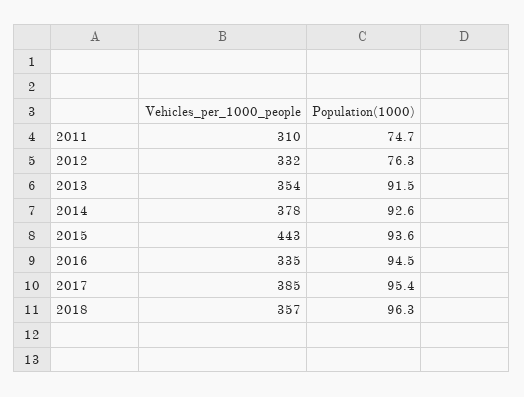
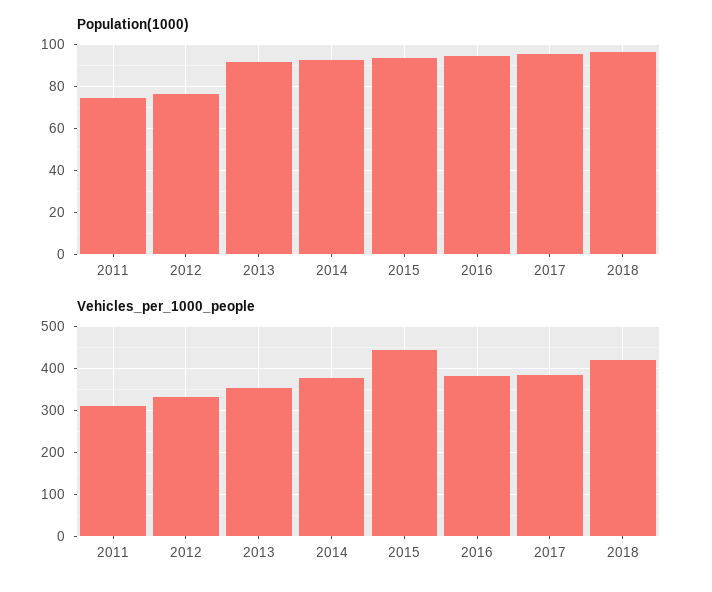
Vehicles_per_1000_people, 2016: 335 -> 380
Vehicles_per_1000_people, 2018: 357 -> 420

